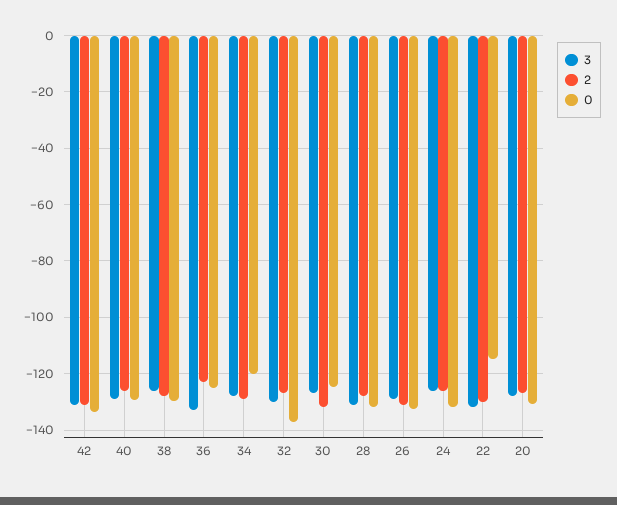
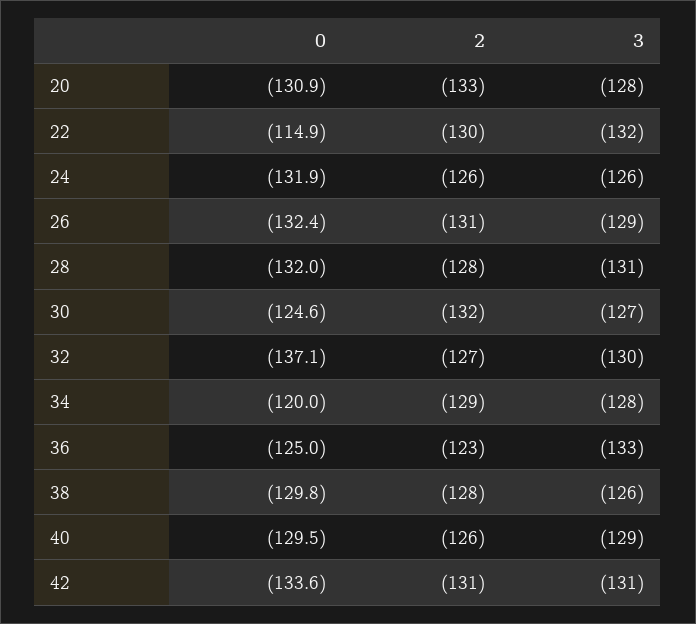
2, 20: -127.5 -> -133

